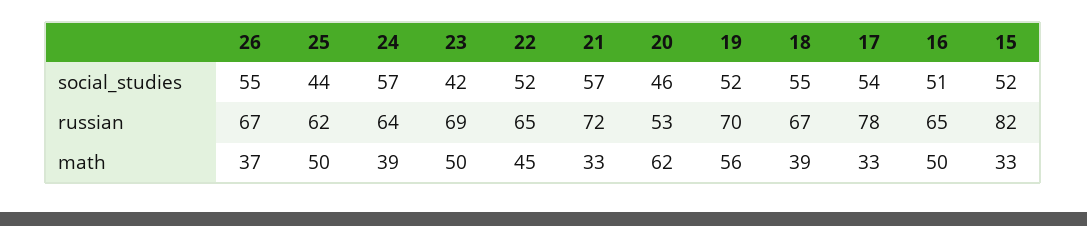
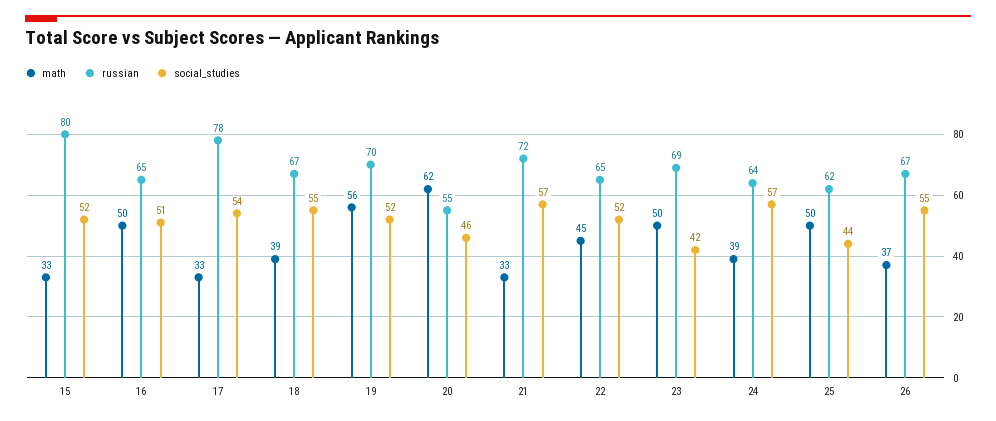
russian, 20: 53 -> 55
russian, 15: 82 -> 80

